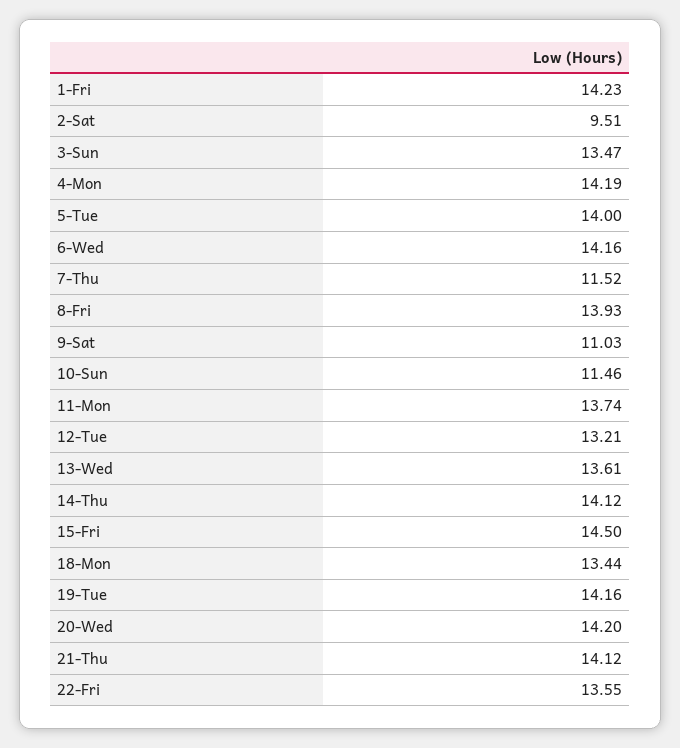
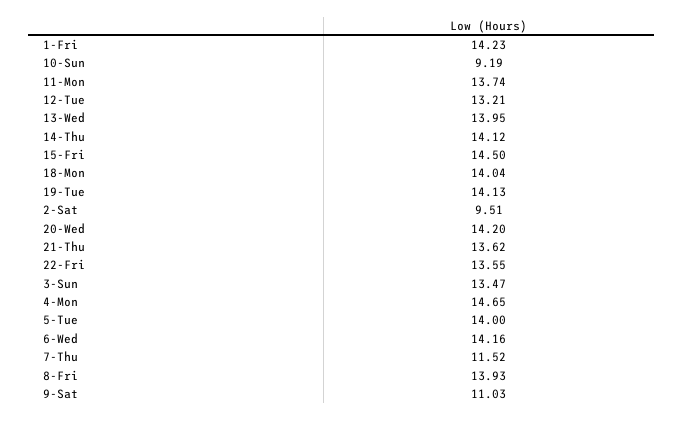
4-Mon: 14.19 -> 14.65
10-Sun: 11.46 -> 9.19
13-Wed: 13.61 -> 13.95
18-Mon: 13.44 -> 14.04
19-Tue: 14.16 -> 14.13
21-Thu: 14.12 -> 13.62

